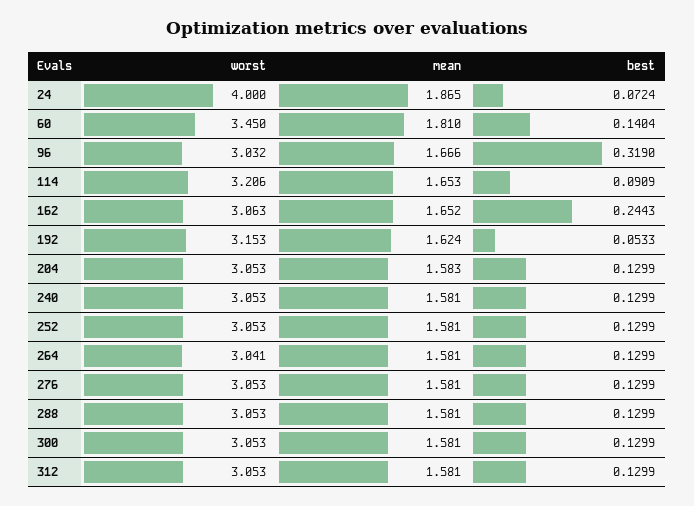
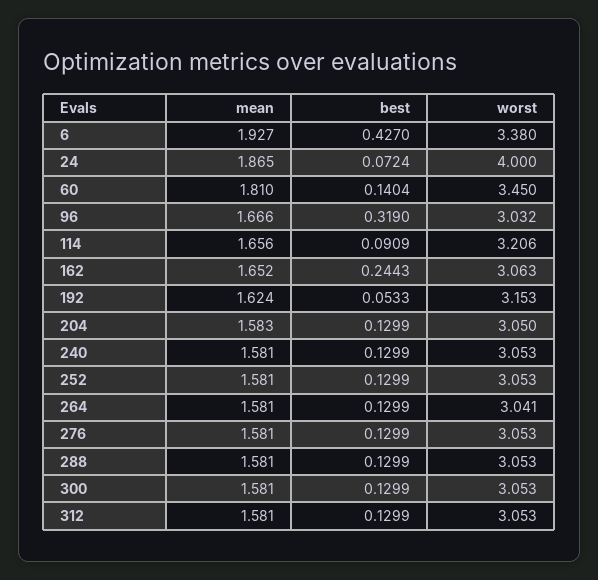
mean, 114: 1.653 -> 1.656
worst, 204: 3.053 -> 3.05
mean, 6: none -> 1.927
best, 6: none -> 0.427
worst, 6: none -> 3.38

